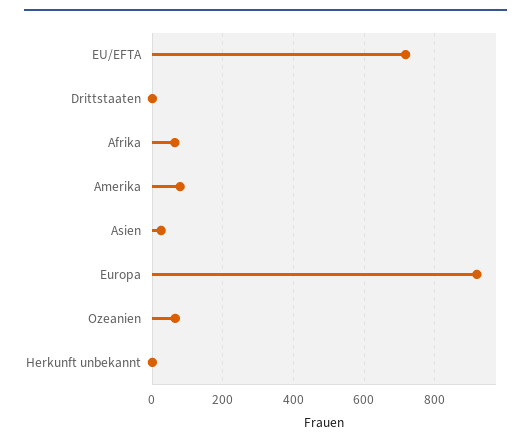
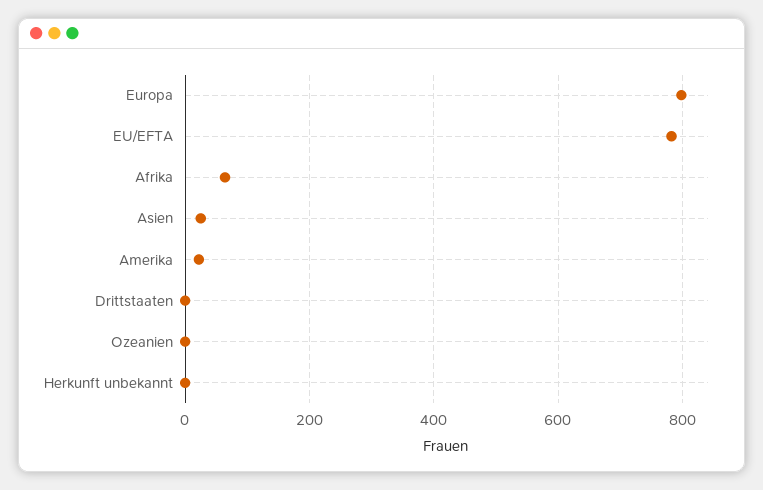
EU/EFTA: 720 -> 780
Amerika: 80 -> 20
Europa: 920 -> 800
Ozeanien: 60 -> 0

